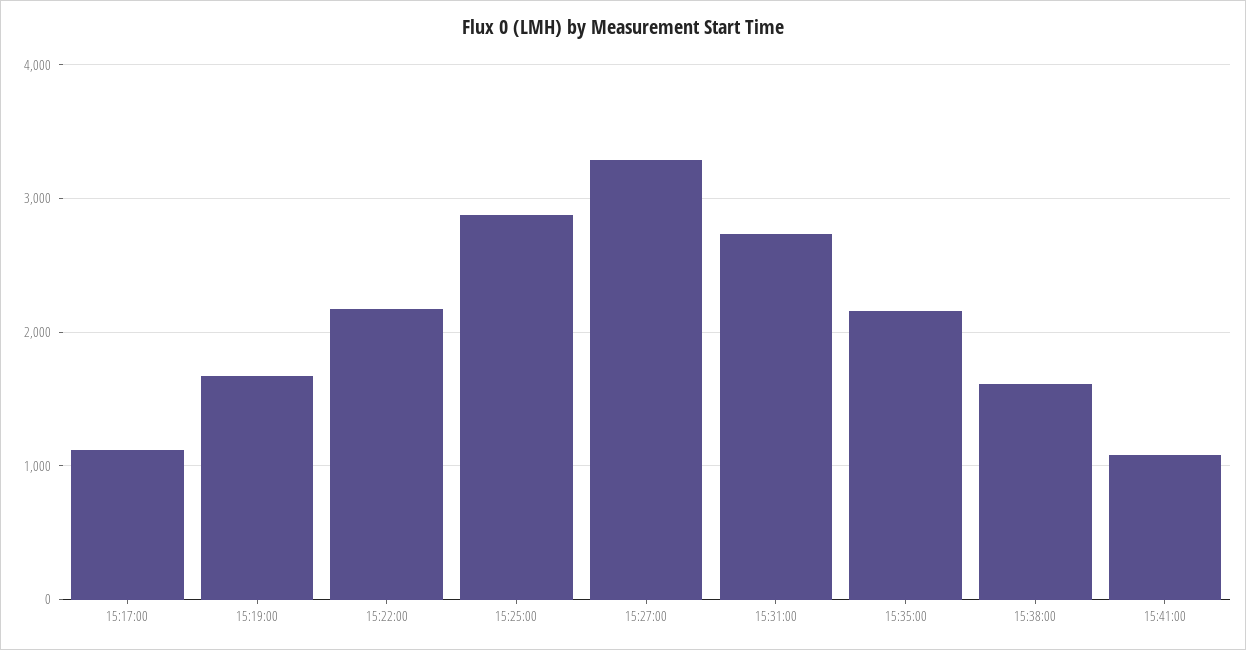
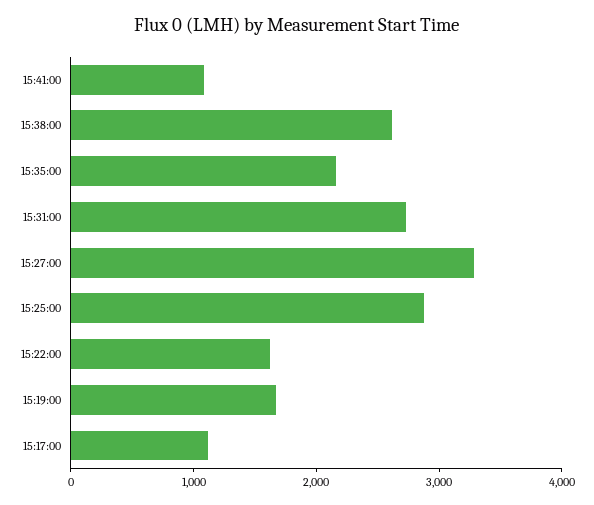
15:22:00: 2200 -> 1600
15:38:00: 1600 -> 2600

